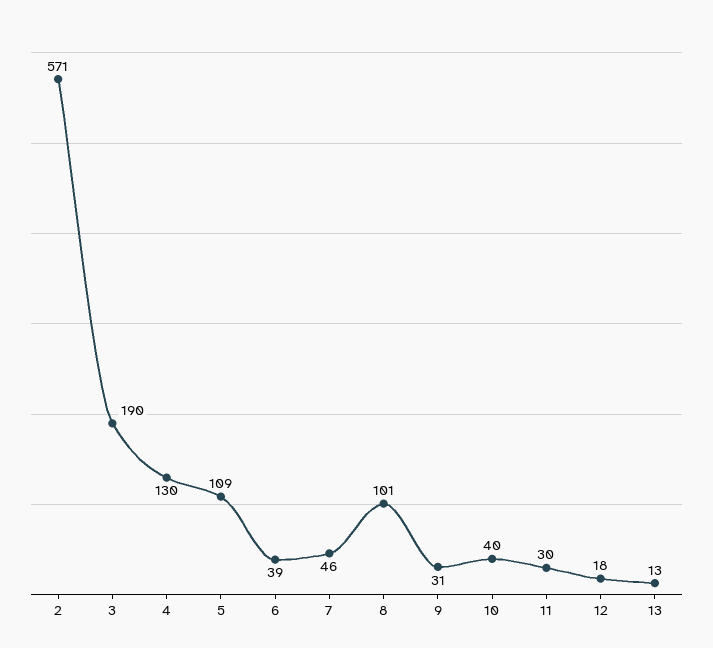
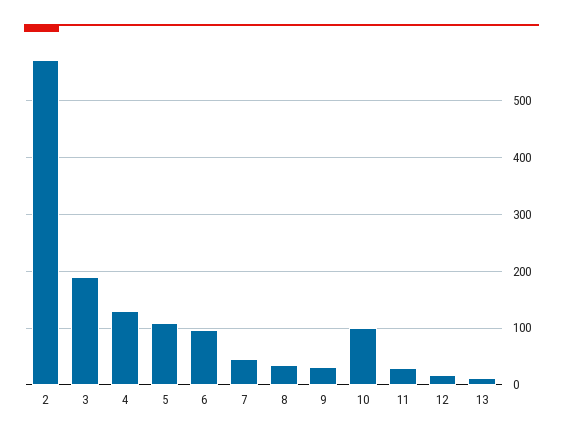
6: 39 -> 100
8: 101 -> 40
10: 40 -> 100

